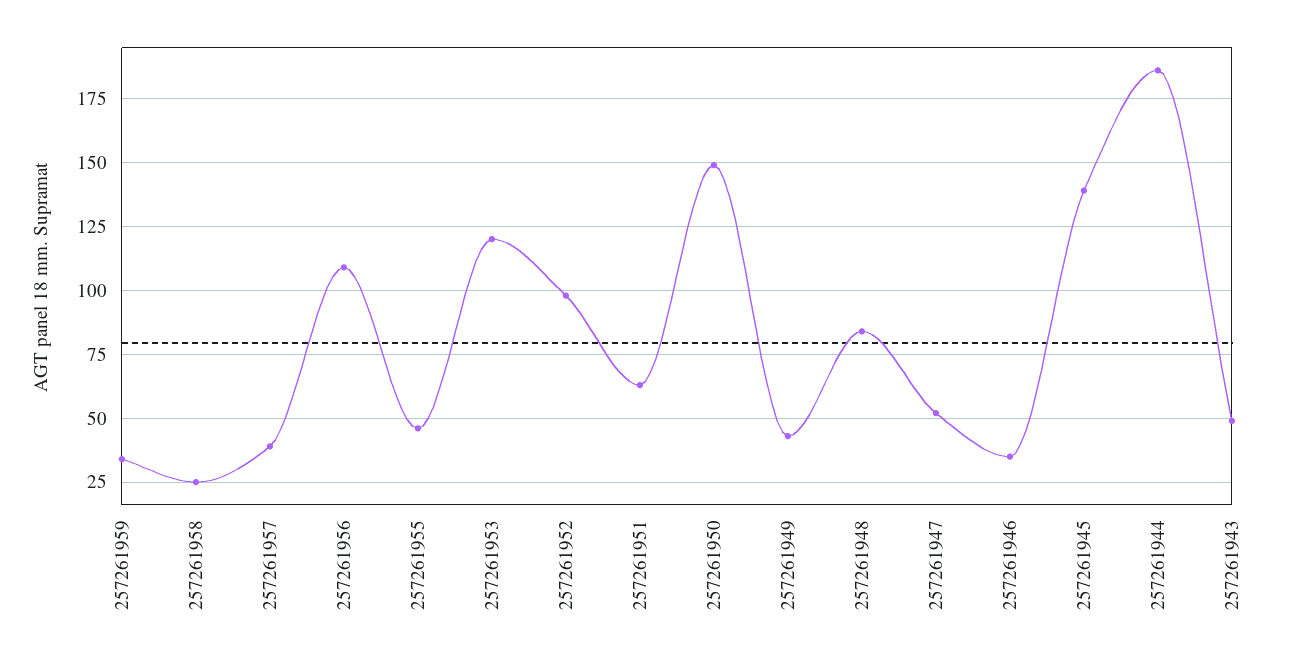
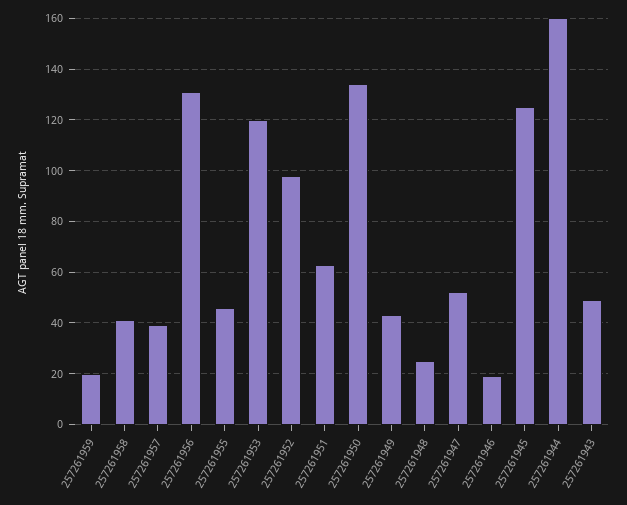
257261959: 35 -> 20
257261958: 25 -> 40
257261956: 110 -> 130
257261950: 150 -> 135
257261948: 85 -> 25
257261946: 35 -> 20
257261945: 140 -> 125
257261944: 185 -> 160

